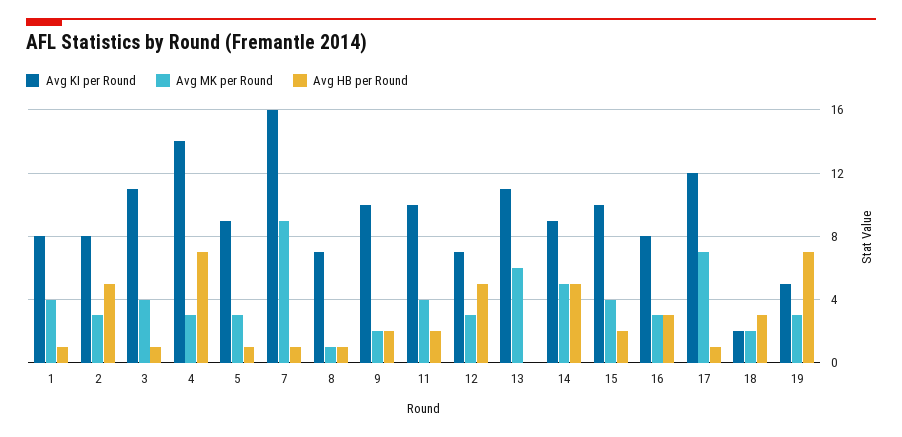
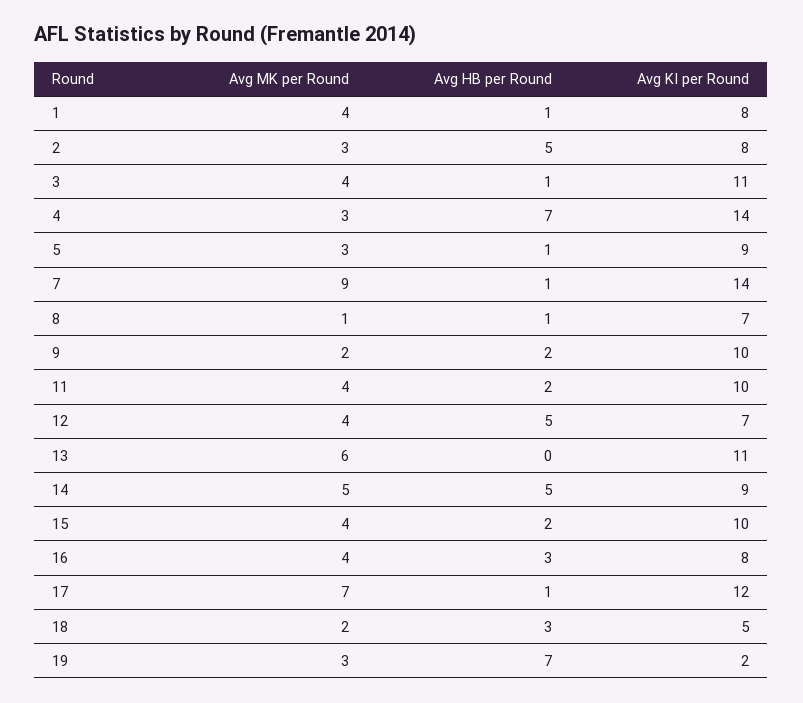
Avg KI per Round, 7: 16 -> 14
Avg MK per Round, 12: 3 -> 4
Avg MK per Round, 16: 3 -> 4
Avg KI per Round, 18: 2 -> 5
Avg KI per Round, 19: 5 -> 2

